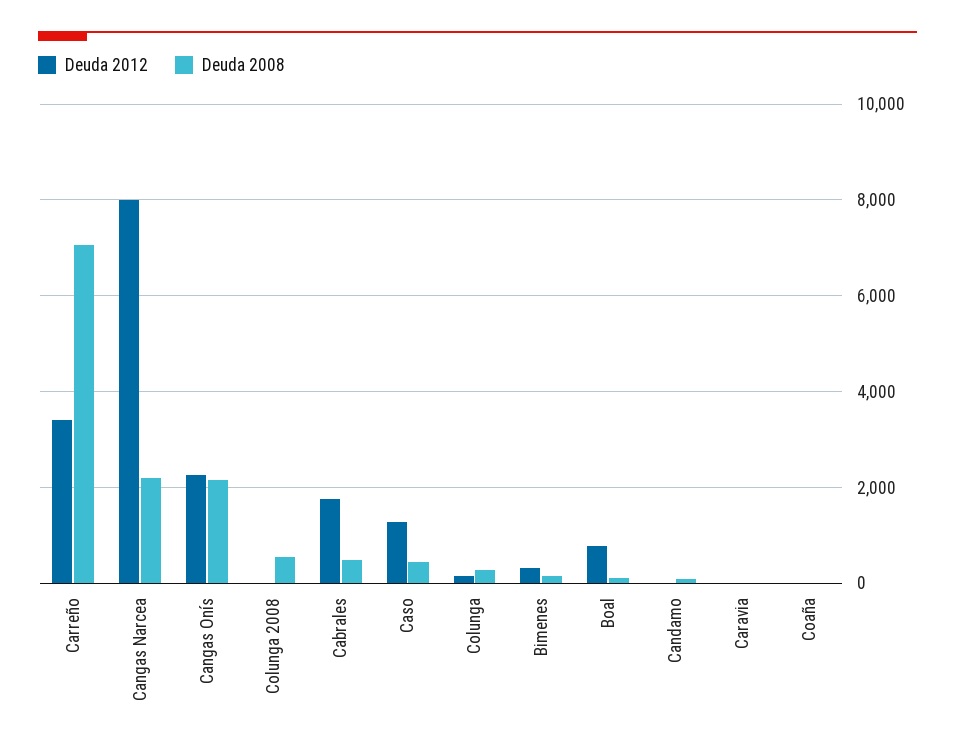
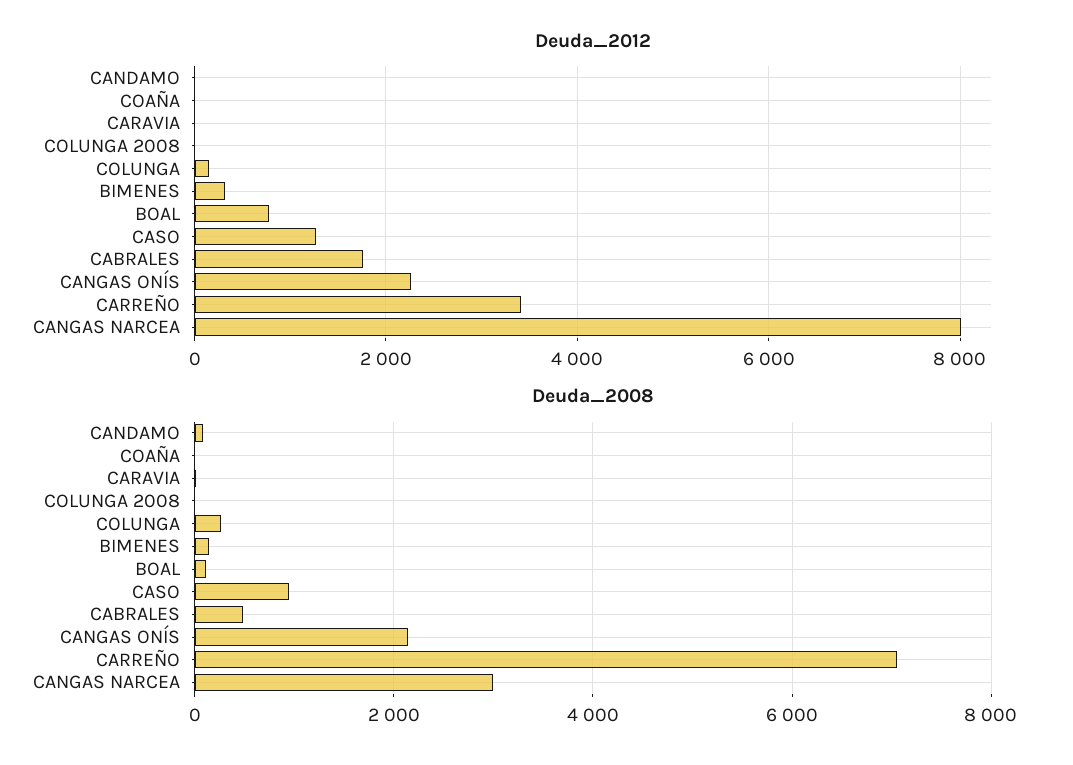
Deuda 2008, Cangas Narcea: 2200 -> 3000
Deuda 2008, Colunga 2008: 600 -> 0
Deuda 2008, Caso: 400 -> 1000

